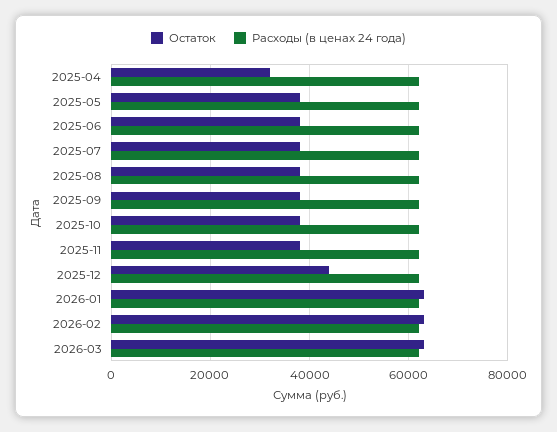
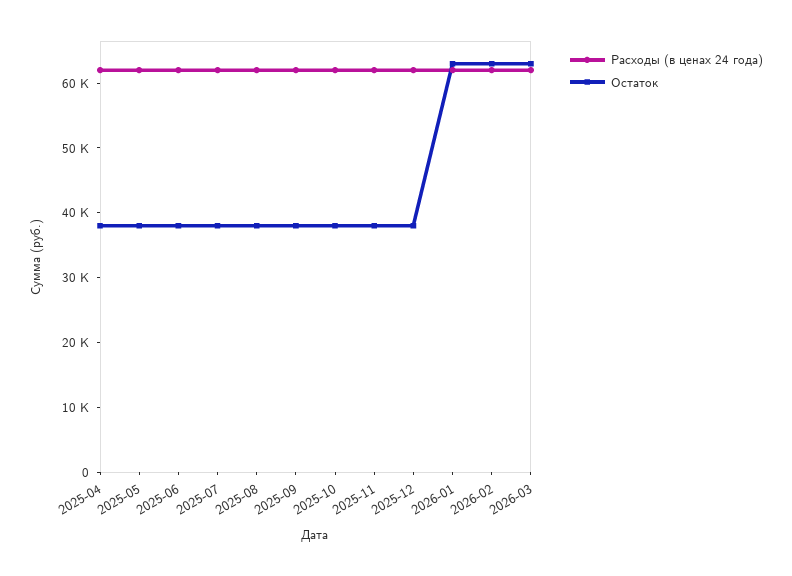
Остаток, 2025-04: 32000 -> 38000
Остаток, 2025-12: 44000 -> 38000

